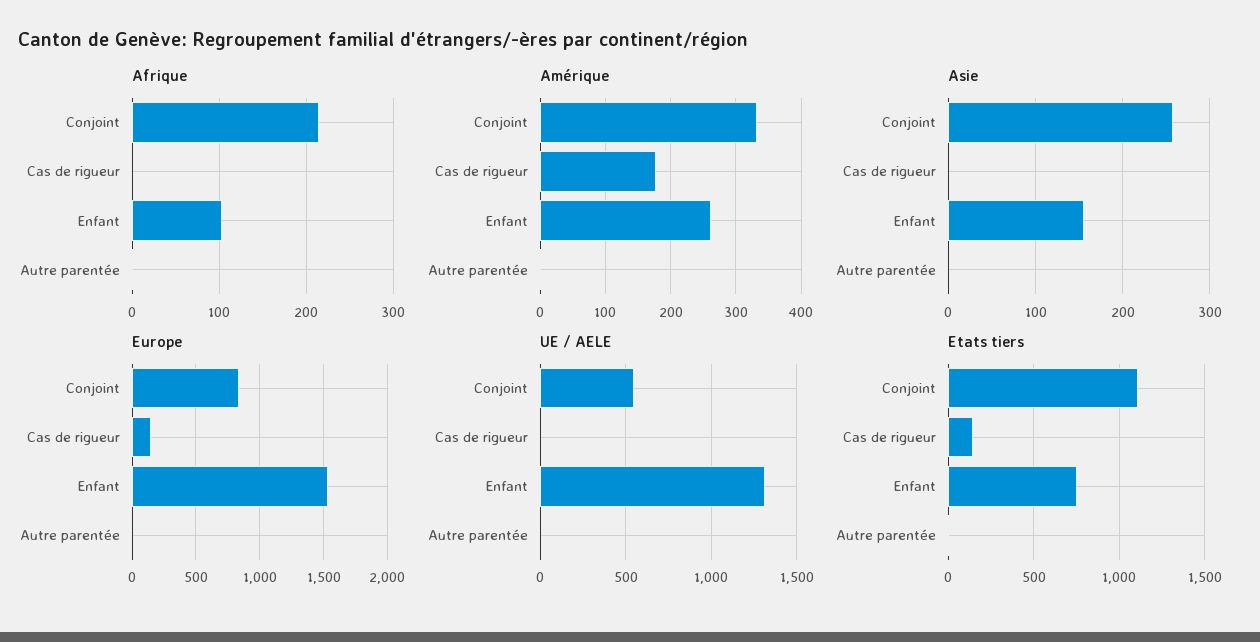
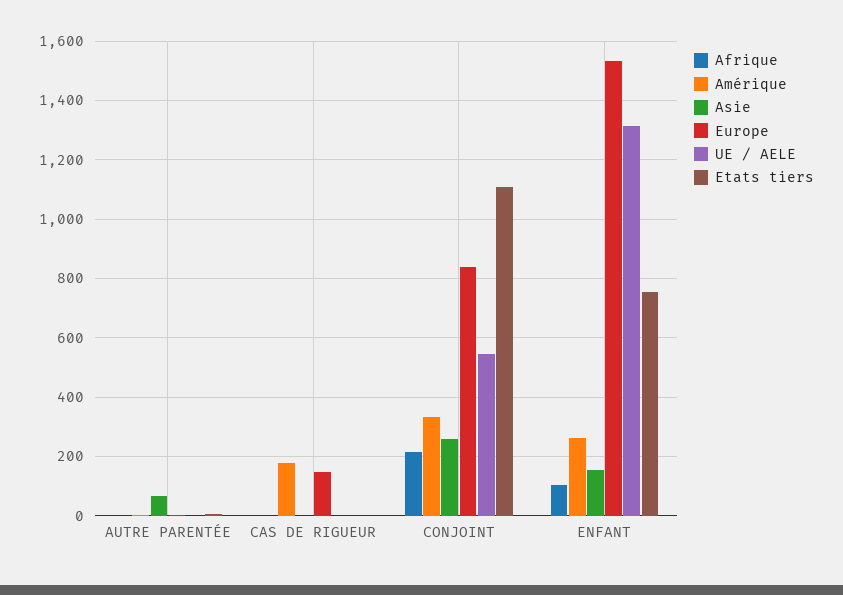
Asie, Autre parentée: 0 -> 75
Etats tiers, Cas de rigueur: 150 -> 0

